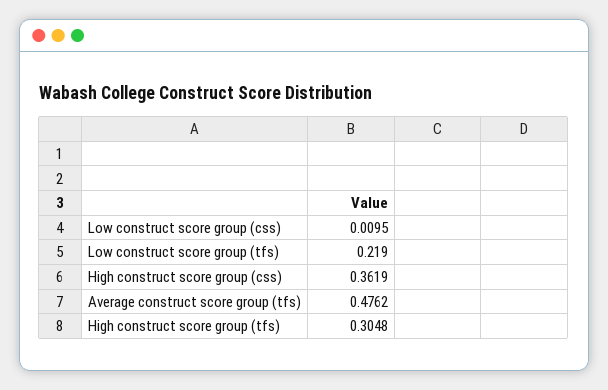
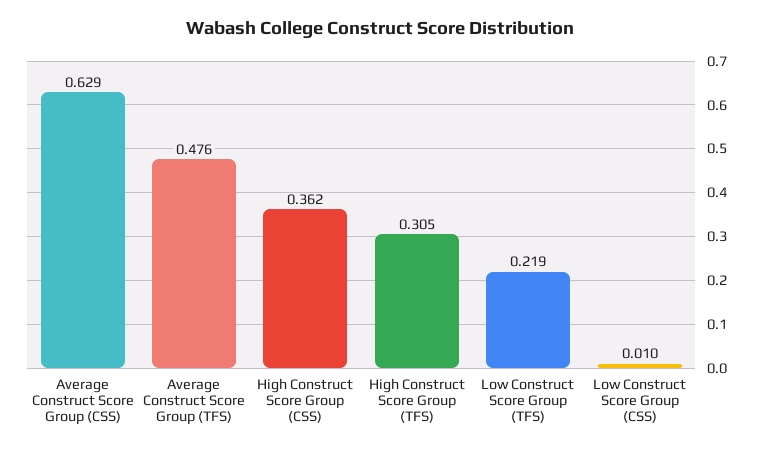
Average Construct Score Group (CSS): none -> 0.629

